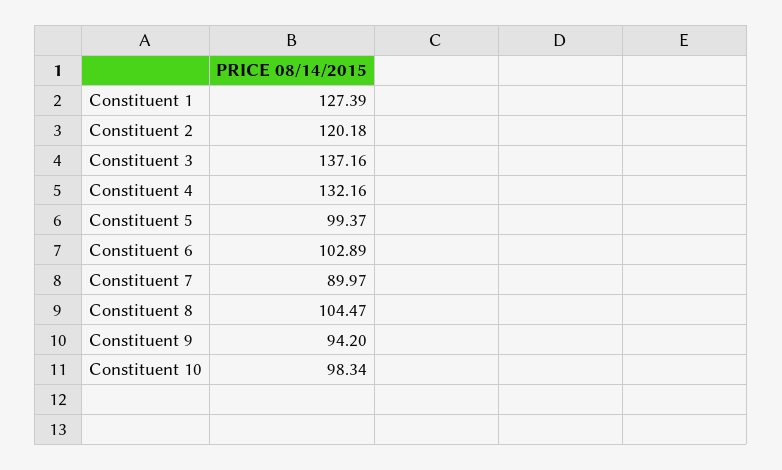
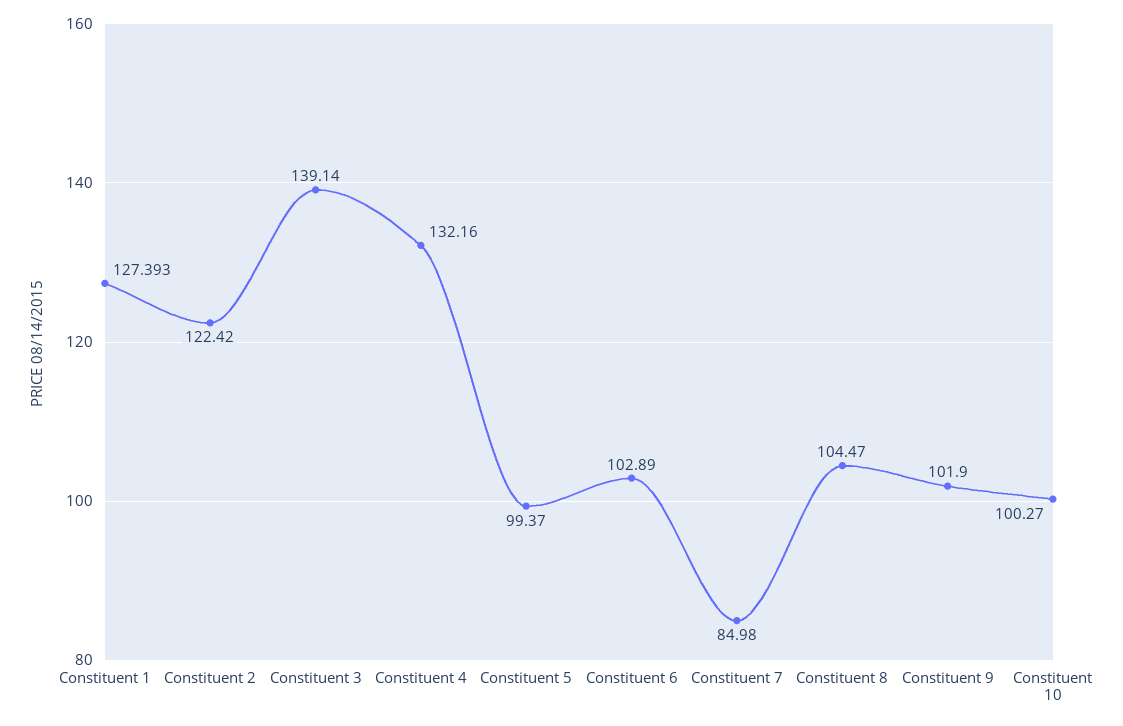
Constituent 2: 120.18 -> 122.42
Constituent 3: 137.16 -> 139.14
Constituent 7: 89.97 -> 84.98
Constituent 9: 94.2 -> 101.9
Constituent 10: 98.34 -> 100.27

